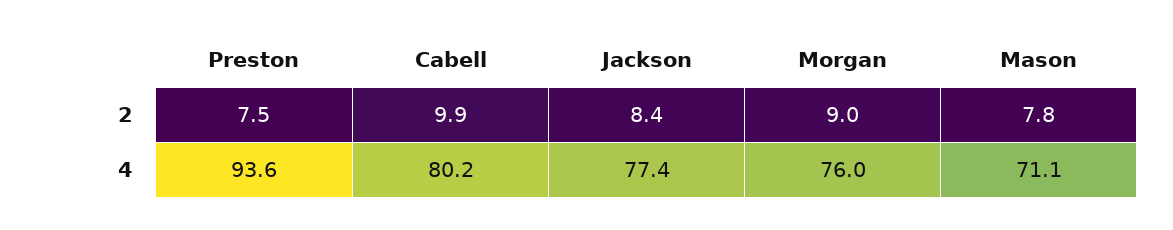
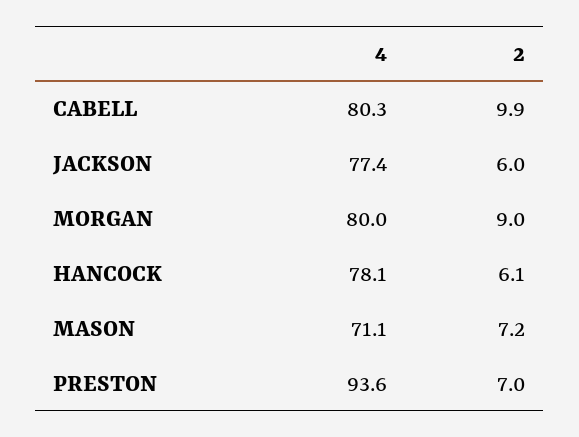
Preston, 2: 7.5 -> 7
Jackson, 2: 8.4 -> 6
Mason, 2: 7.8 -> 7.2
Cabell, 4: 80.2 -> 80.3
Morgan, 4: 76 -> 80
HANCOCK, 4: none -> 78.1
HANCOCK, 2: none -> 6.1

